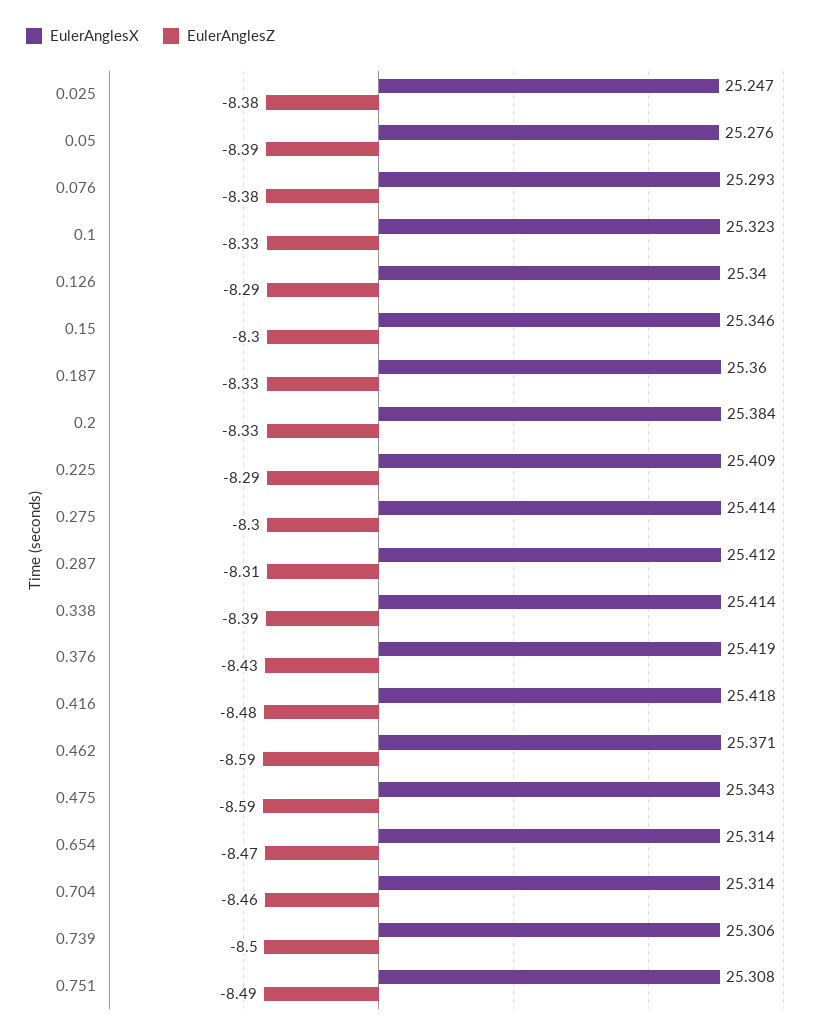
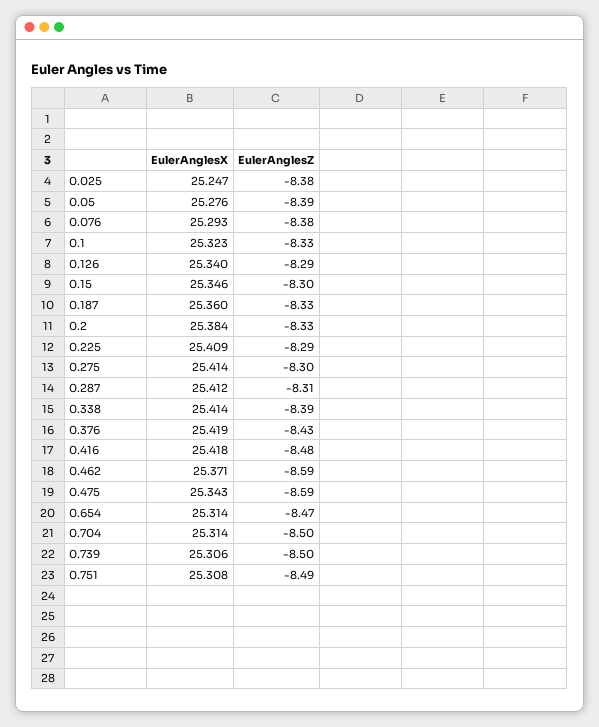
EulerAnglesZ, 0.704: -8.46 -> -8.5

